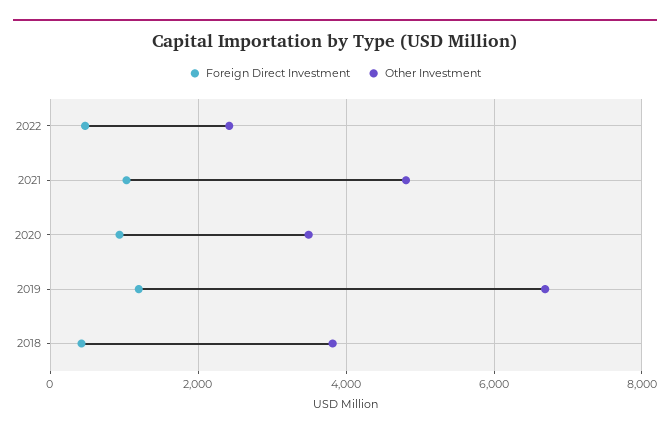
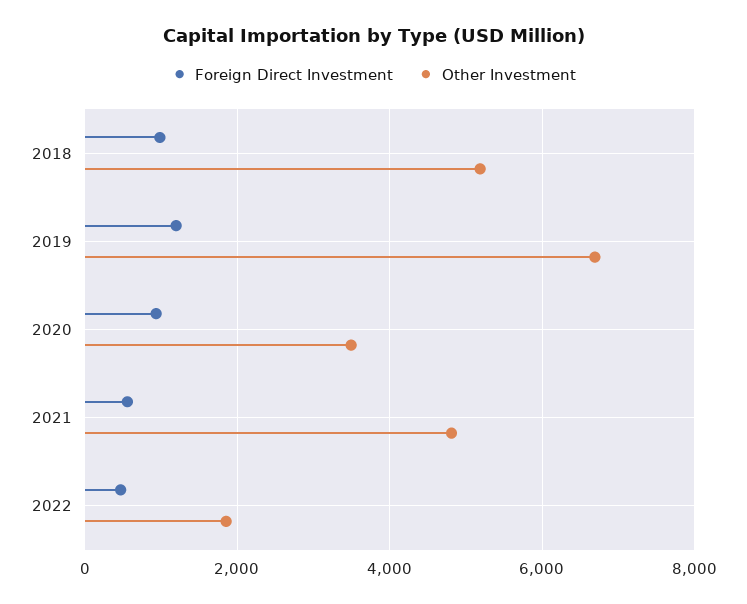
Other Investment, 2022: 2400 -> 1800
Foreign Direct Investment, 2021: 1000 -> 600
Foreign Direct Investment, 2018: 400 -> 1000
Other Investment, 2018: 3800 -> 5200

